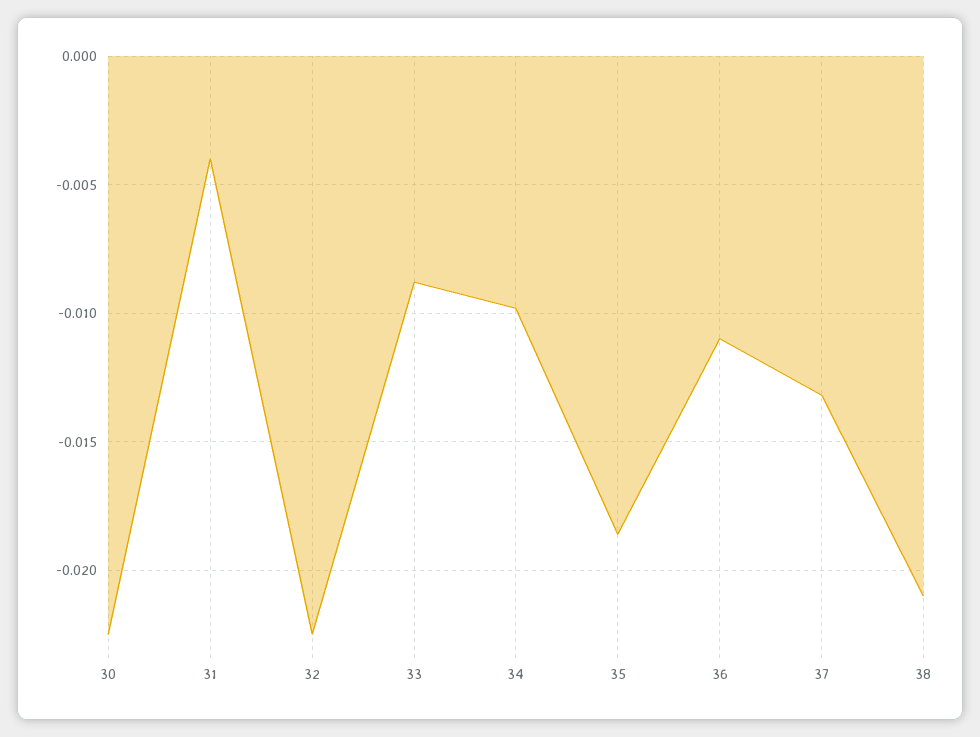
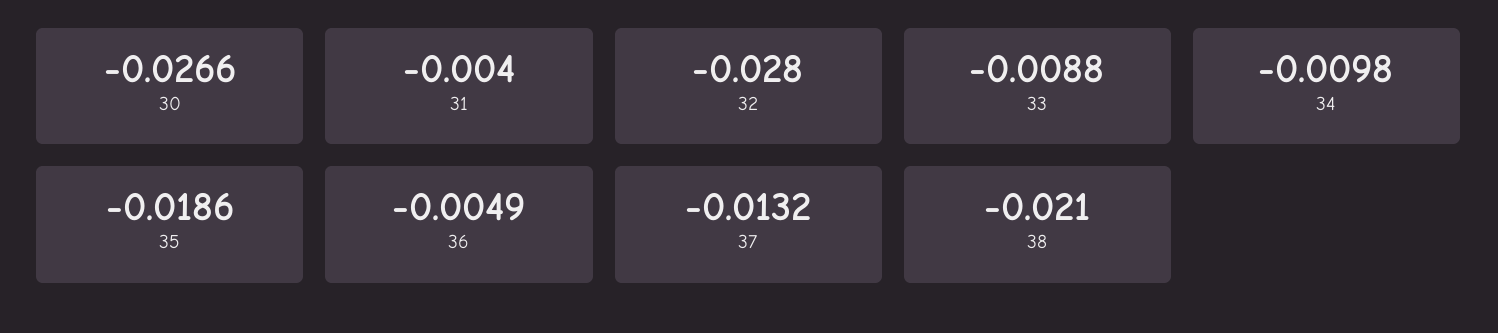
30: -0.0225 -> -0.0266
32: -0.0225 -> -0.028
36: -0.011 -> -0.0049

